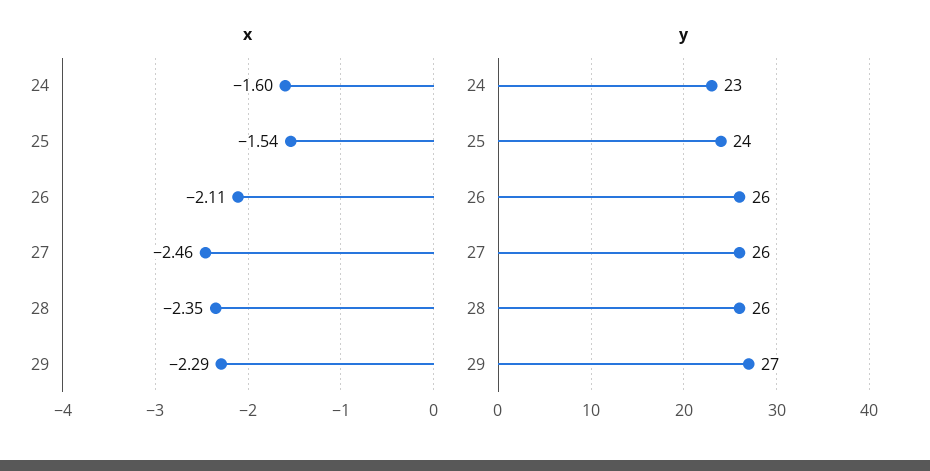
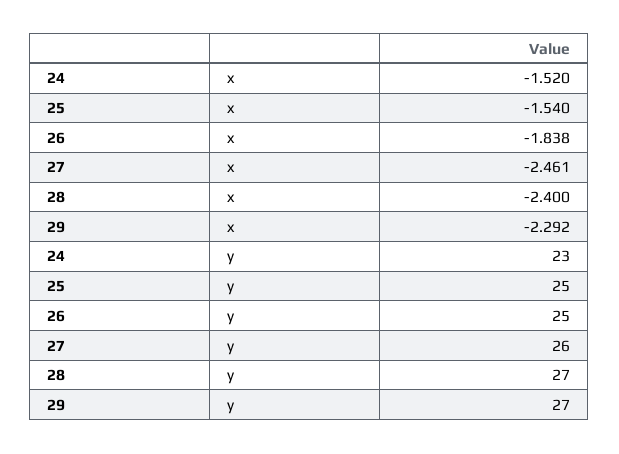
x, 24: -1.6 -> -1.52
x, 26: -2.11 -> -1.838
x, 28: -2.35 -> -2.4
y, 25: 24 -> 25
y, 26: 26 -> 25
y, 28: 26 -> 27

